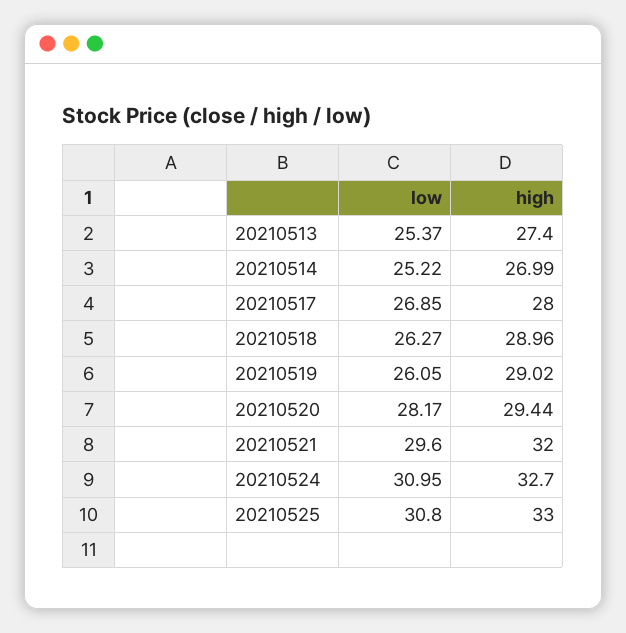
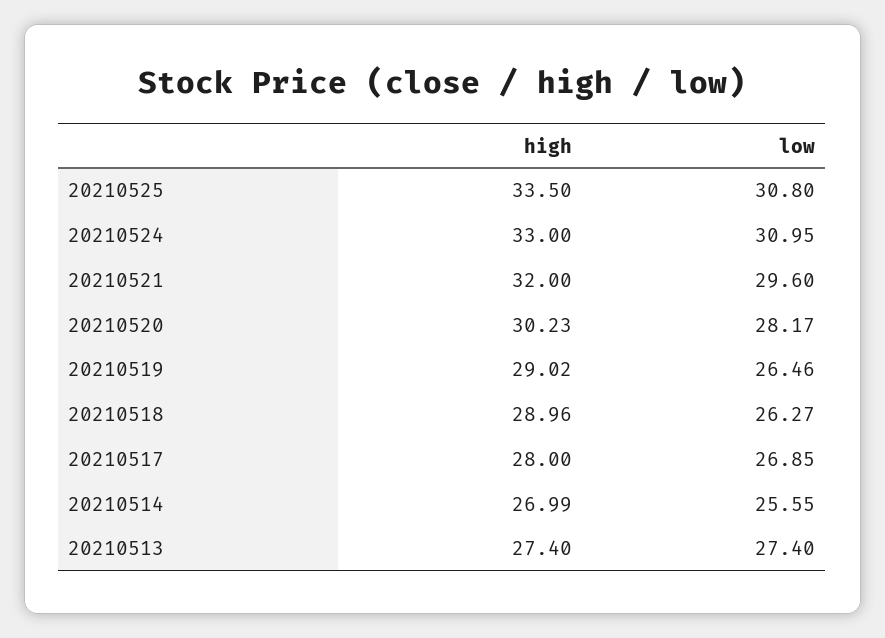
low, 20210513: 25.37 -> 27.4
low, 20210514: 25.22 -> 25.55
low, 20210519: 26.05 -> 26.46
high, 20210520: 29.44 -> 30.23
high, 20210524: 32.7 -> 33
high, 20210525: 33 -> 33.5

